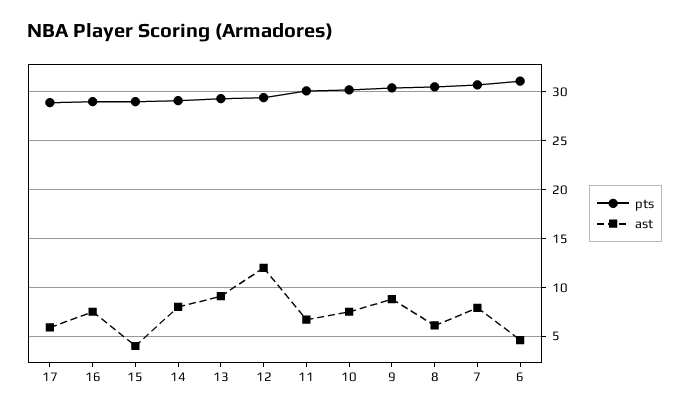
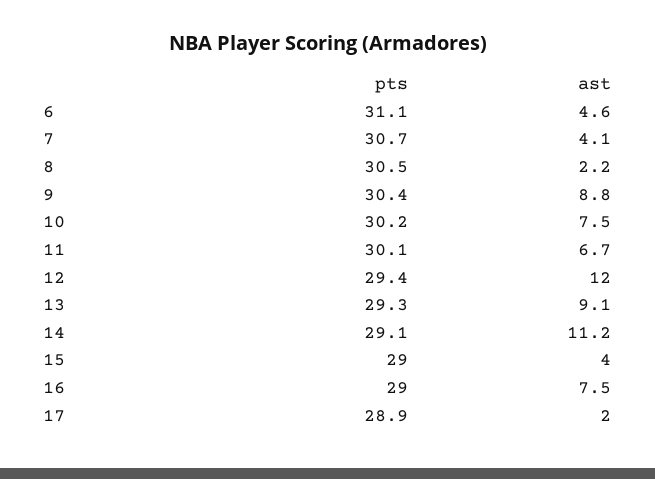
ast, 17: 6 -> 2
ast, 14: 8 -> 11.2
ast, 8: 6 -> 2.2
ast, 7: 8 -> 4.1

